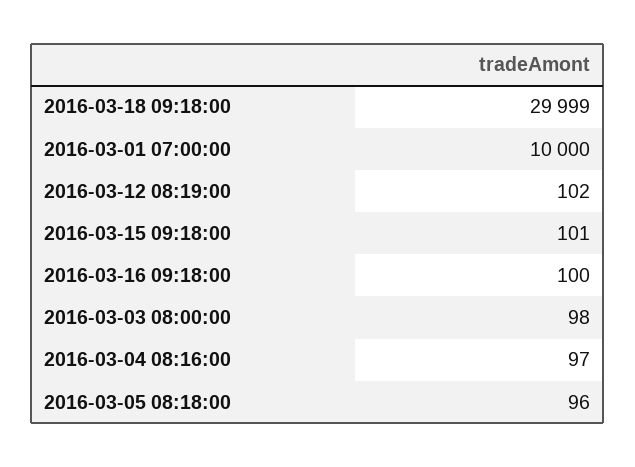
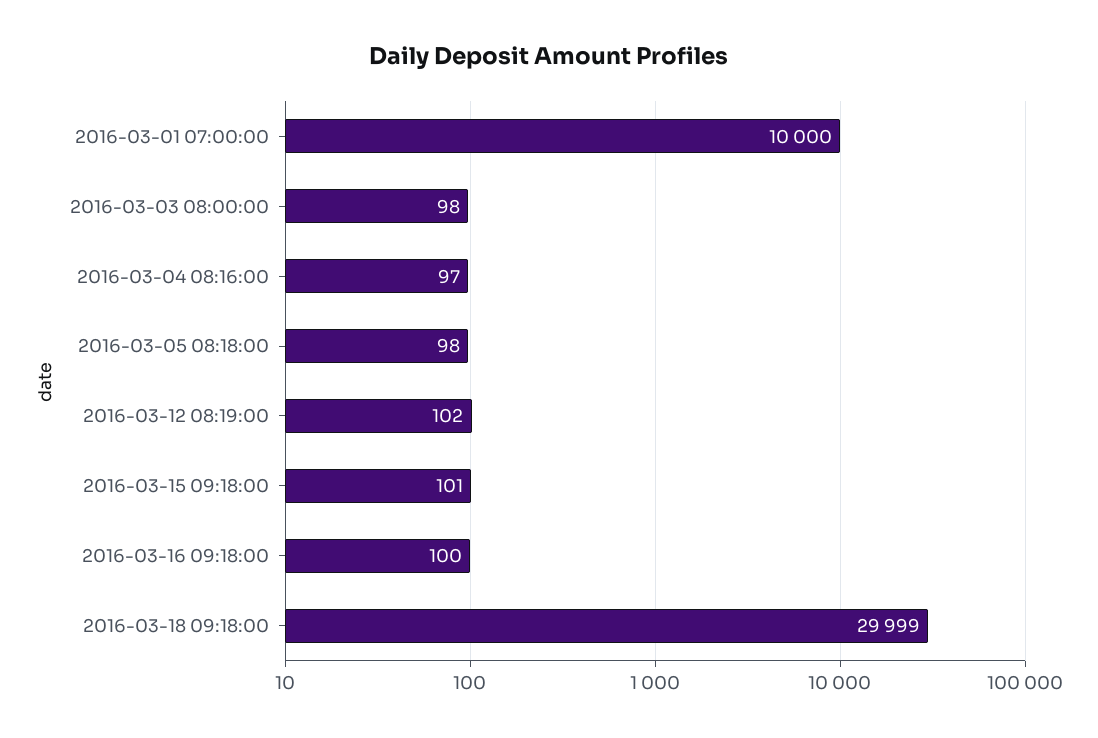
2016-03-05 08:18:00: 96 -> 98

